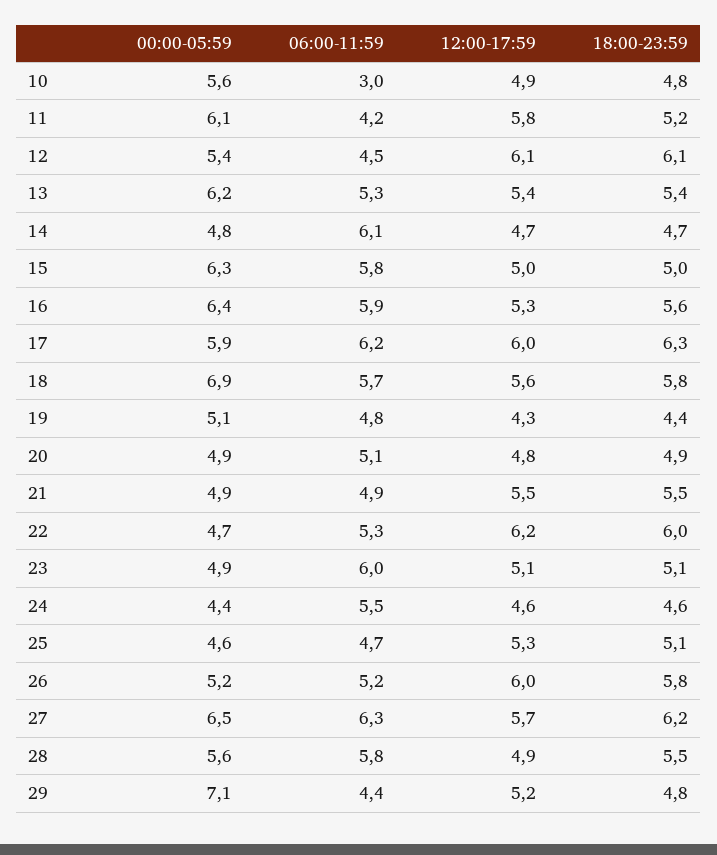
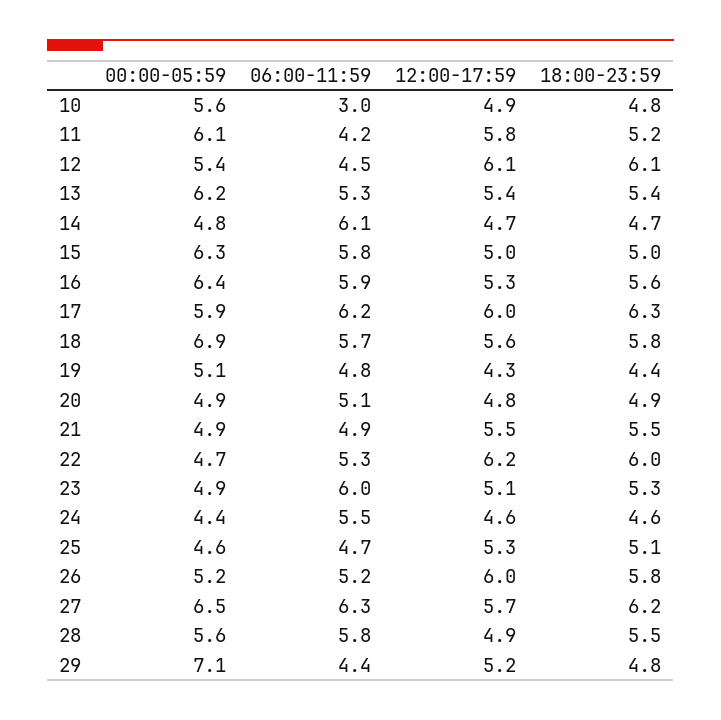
18:00-23:59, 23: 5.1 -> 5.3

